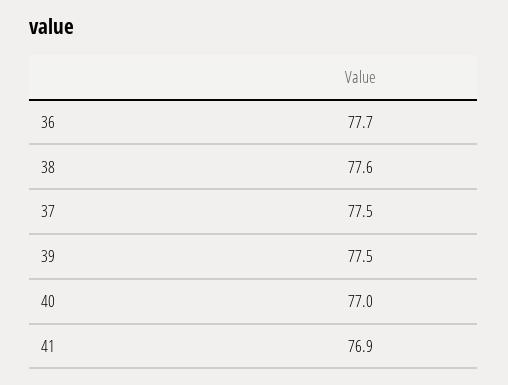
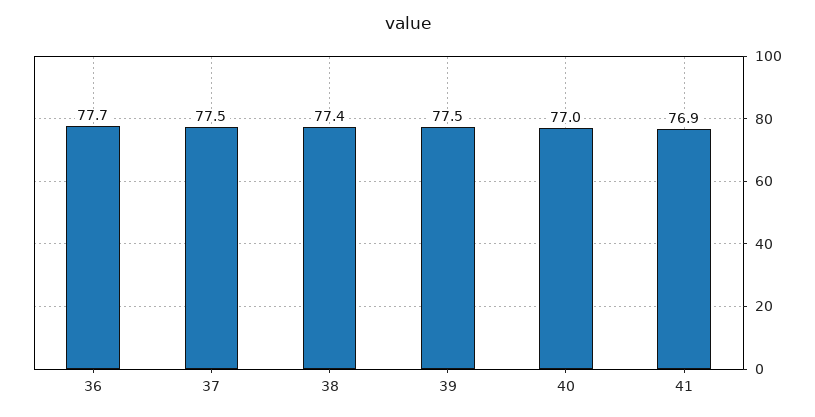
38: 77.6 -> 77.4

